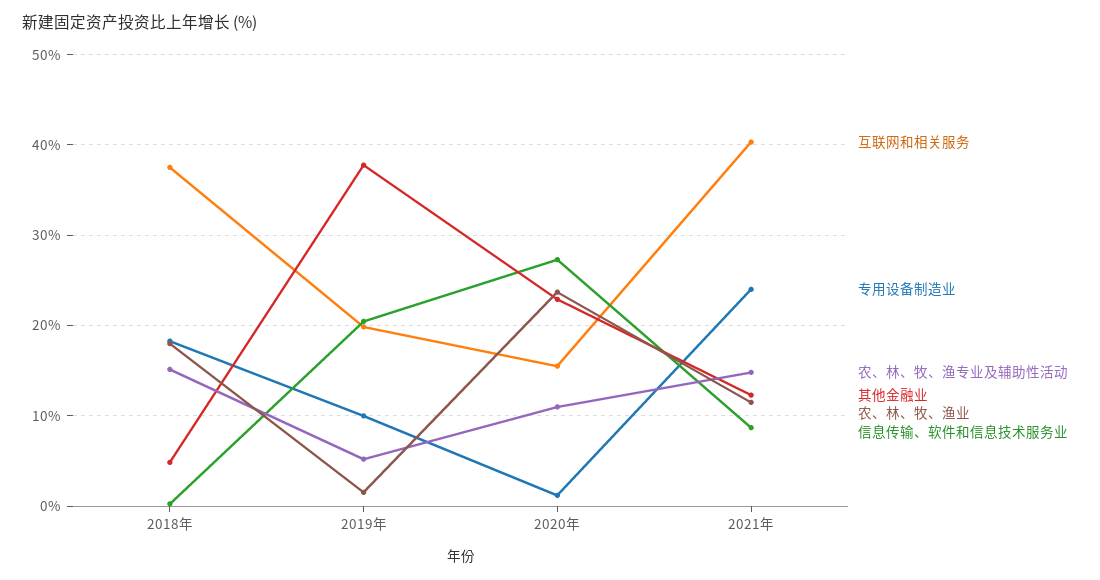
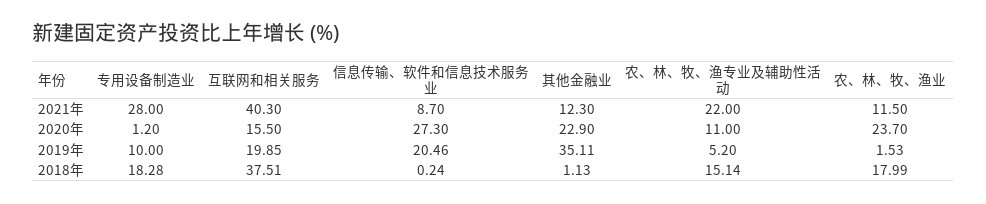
其他金融业, 2018年: 5 -> 1.13
其他金融业, 2019年: 38 -> 35.11
专用设备制造业, 2021年: 24 -> 28
农、林、牧、渔专业及辅助性活动, 2021年: 15 -> 22

